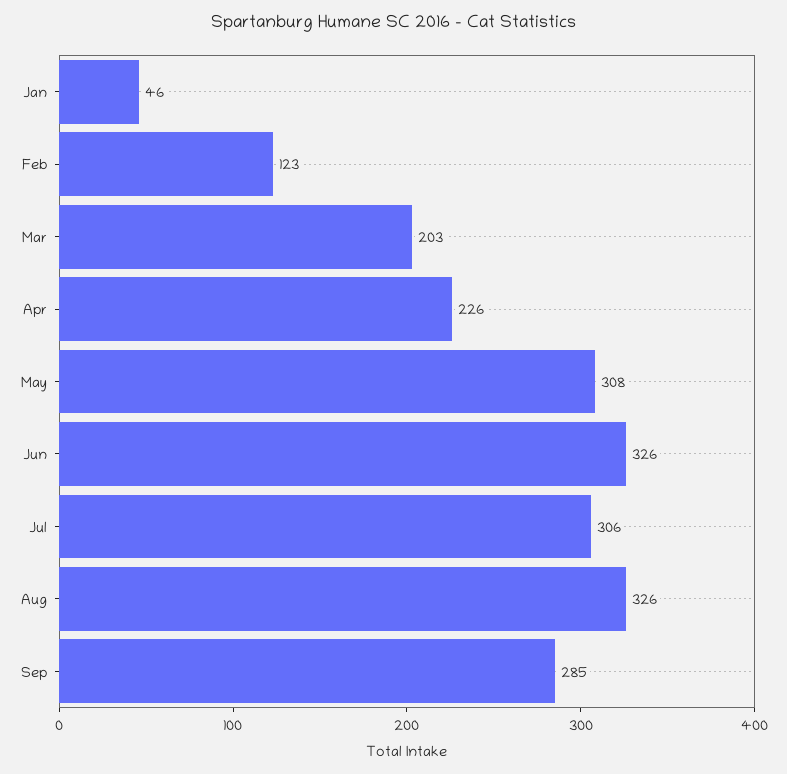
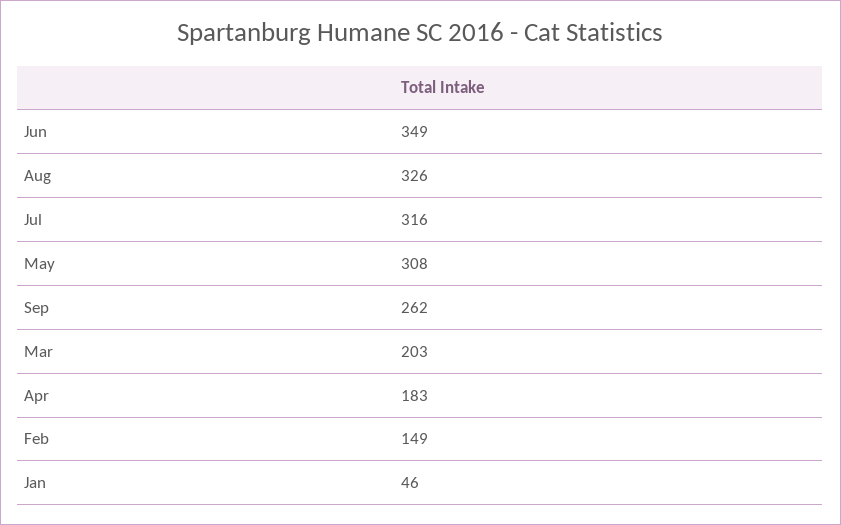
Feb: 123 -> 149
Apr: 226 -> 183
Jun: 326 -> 349
Jul: 306 -> 316
Sep: 285 -> 262

